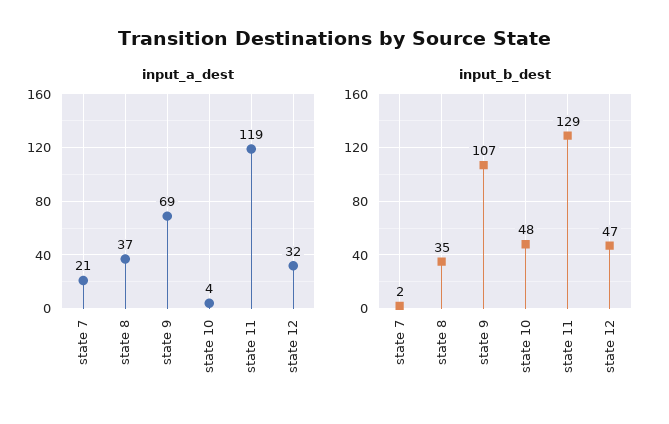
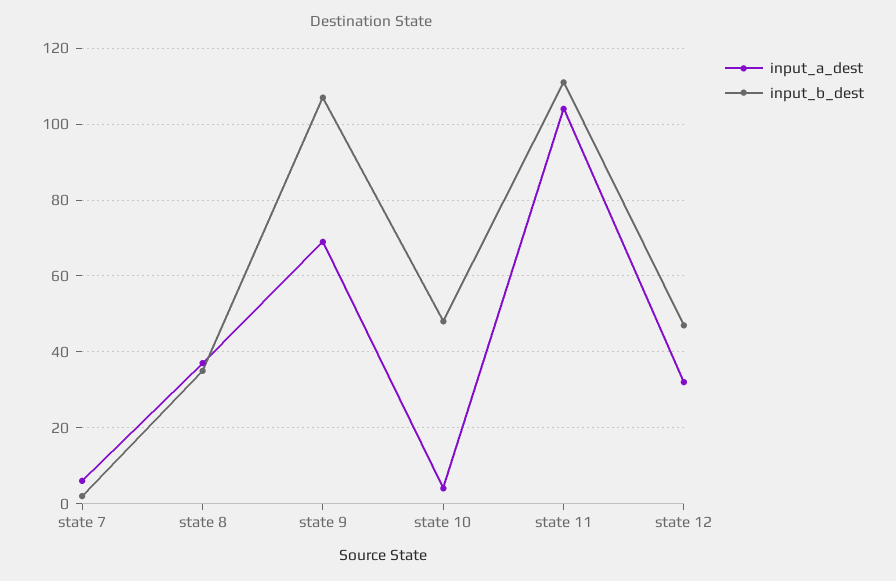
input_a_dest, state 7: 21 -> 5
input_a_dest, state 11: 119 -> 105
input_b_dest, state 11: 129 -> 110

